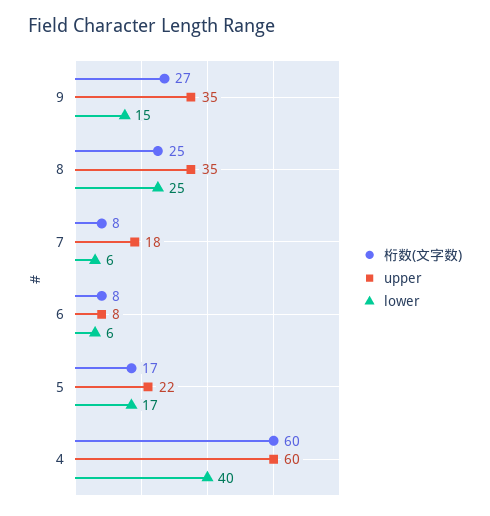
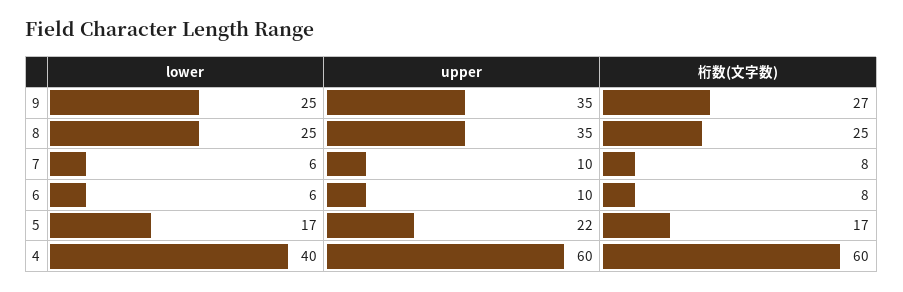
lower, 9: 15 -> 25
upper, 7: 18 -> 10
upper, 6: 8 -> 10

